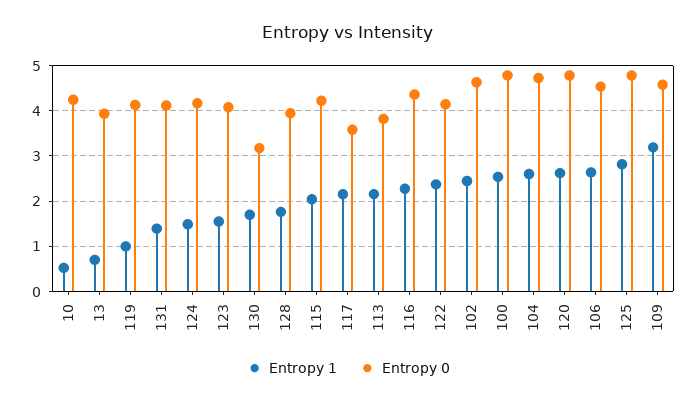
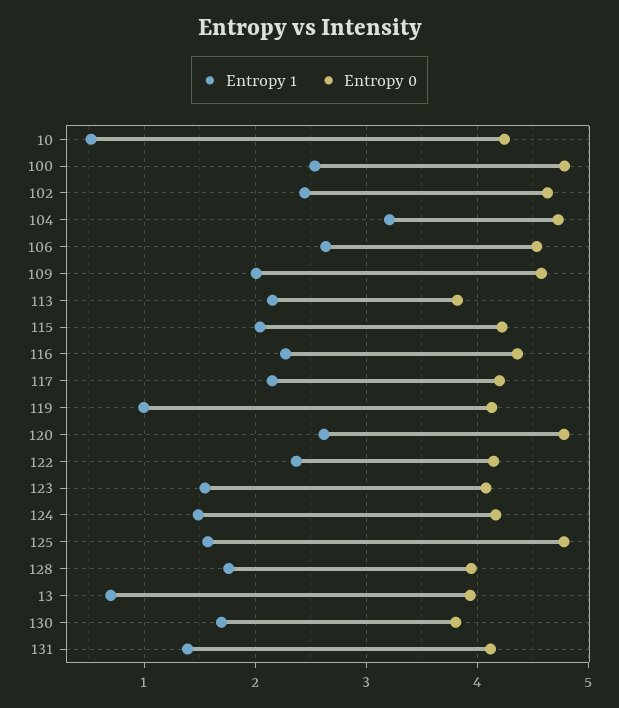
Entropy 0, 130: 3.2 -> 3.8
Entropy 0, 117: 3.6 -> 4.2
Entropy 1, 104: 2.6 -> 3.2
Entropy 1, 125: 2.8 -> 1.6
Entropy 1, 109: 3.2 -> 2

